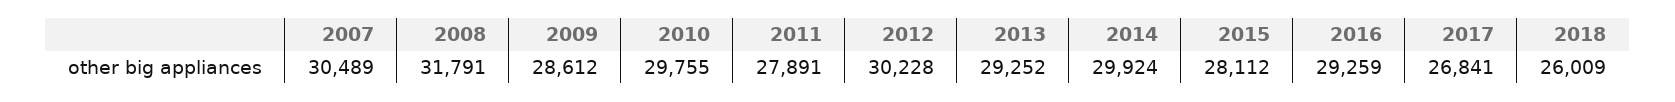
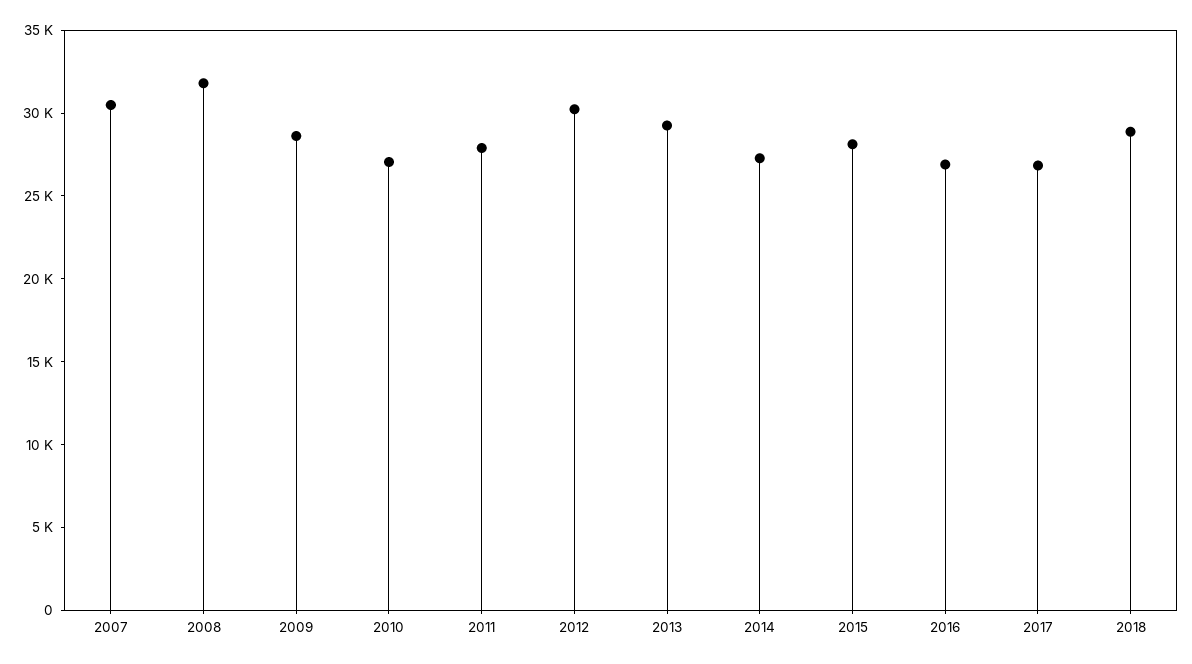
2010: 29755 -> 27000
2014: 29924 -> 27000
2016: 29259 -> 27000
2018: 26009 -> 29000

